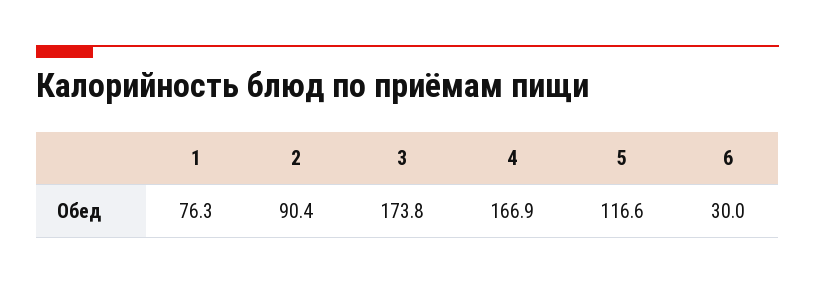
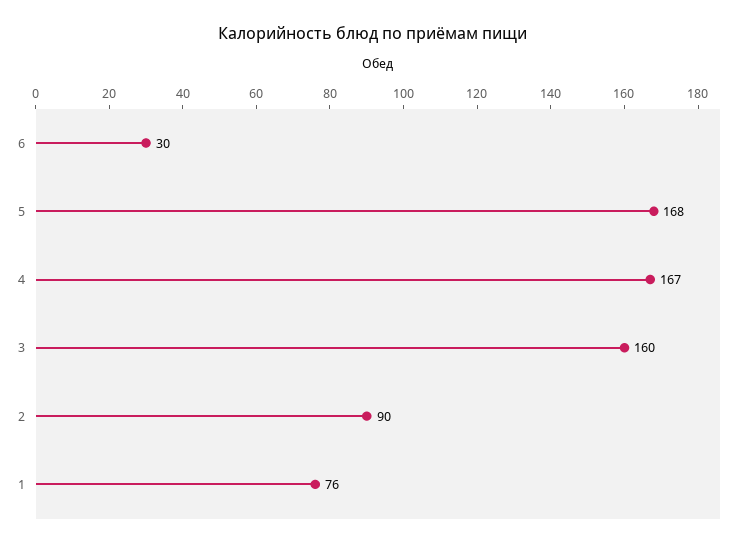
3: 173.8 -> 160
5: 116.6 -> 168

